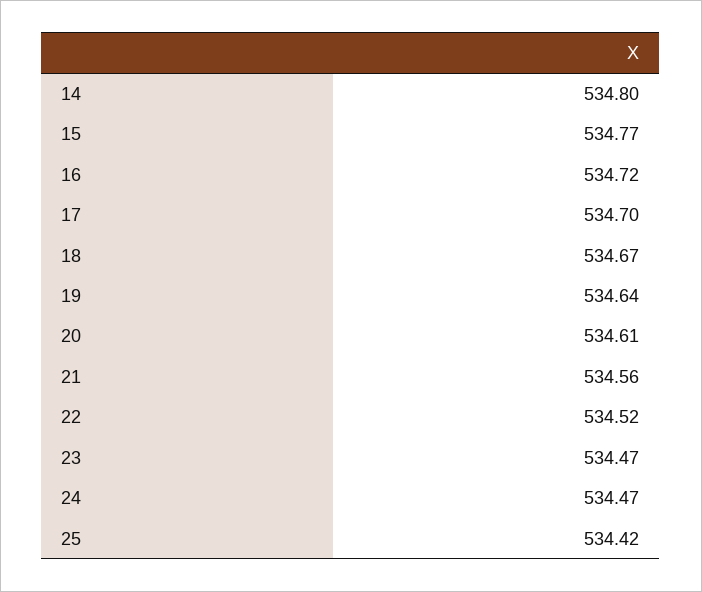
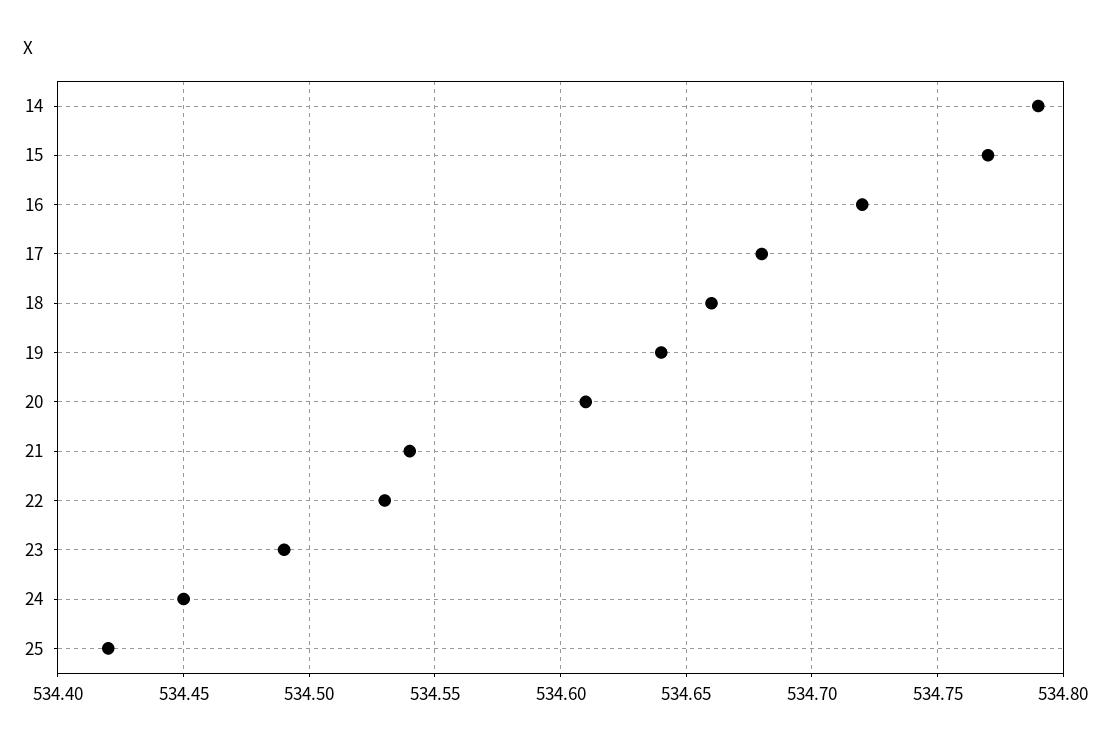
14: 534.8 -> 534.79
17: 534.7 -> 534.68
18: 534.67 -> 534.66
21: 534.56 -> 534.54
22: 534.52 -> 534.53
23: 534.47 -> 534.49
24: 534.47 -> 534.45

